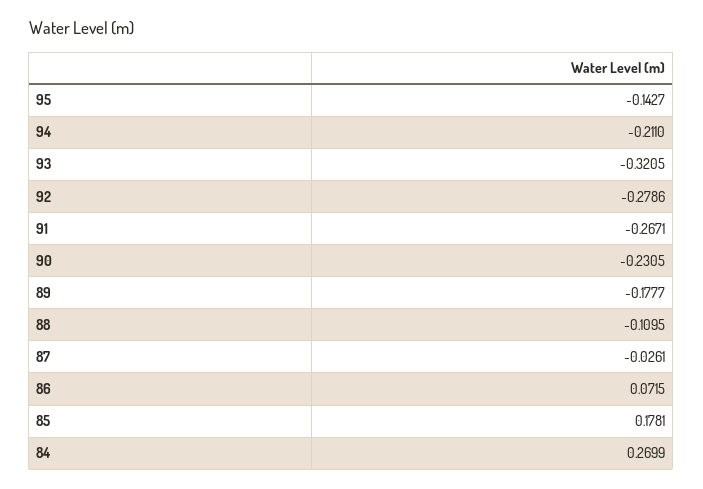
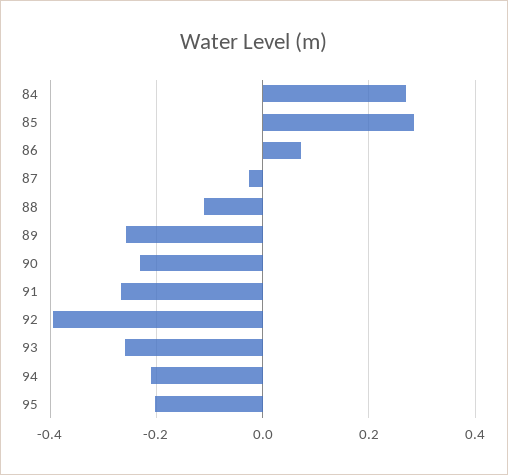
95: -0.1427 -> -0.2
93: -0.3205 -> -0.26
92: -0.2786 -> -0.4
89: -0.1777 -> -0.26
85: 0.1781 -> 0.28

